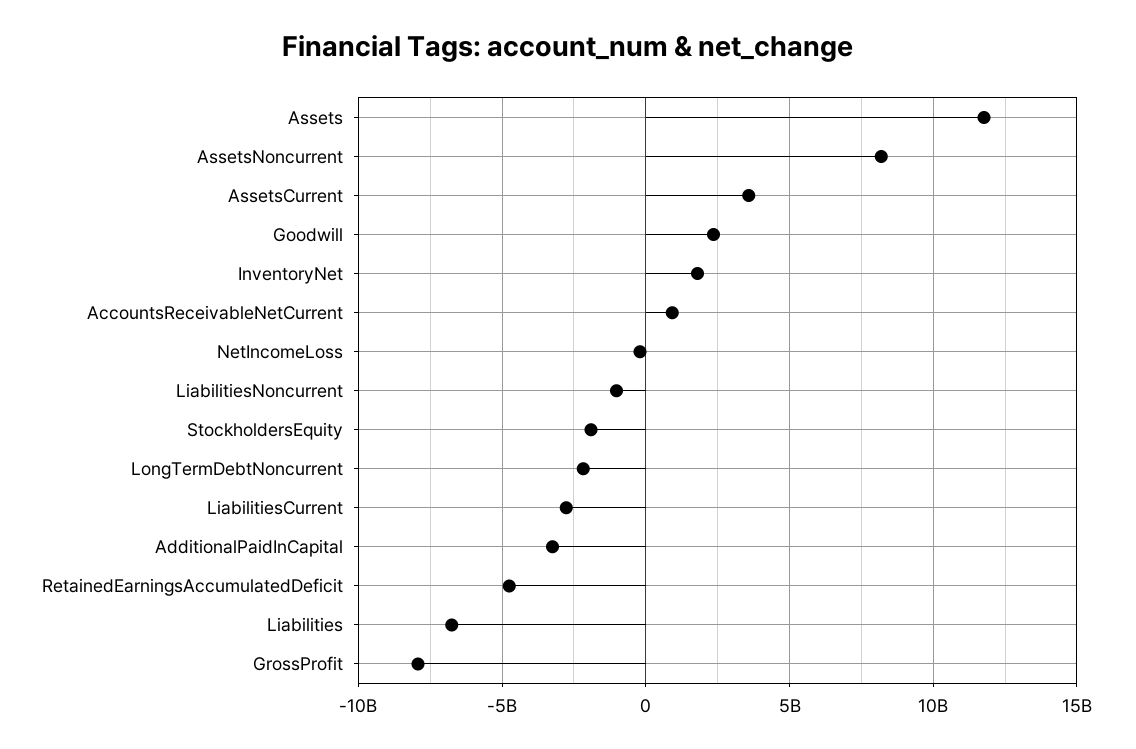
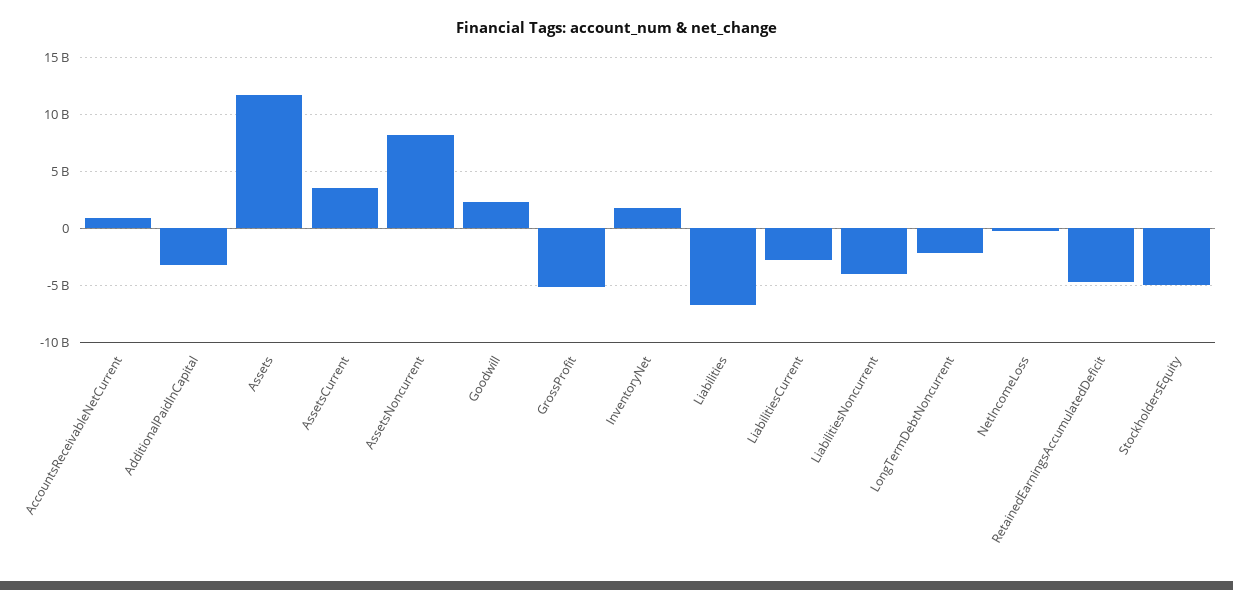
LiabilitiesNoncurrent: -1000000000 -> -4000000000
StockholdersEquity: -2000000000 -> -5000000000
GrossProfit: -8000000000 -> -5000000000

